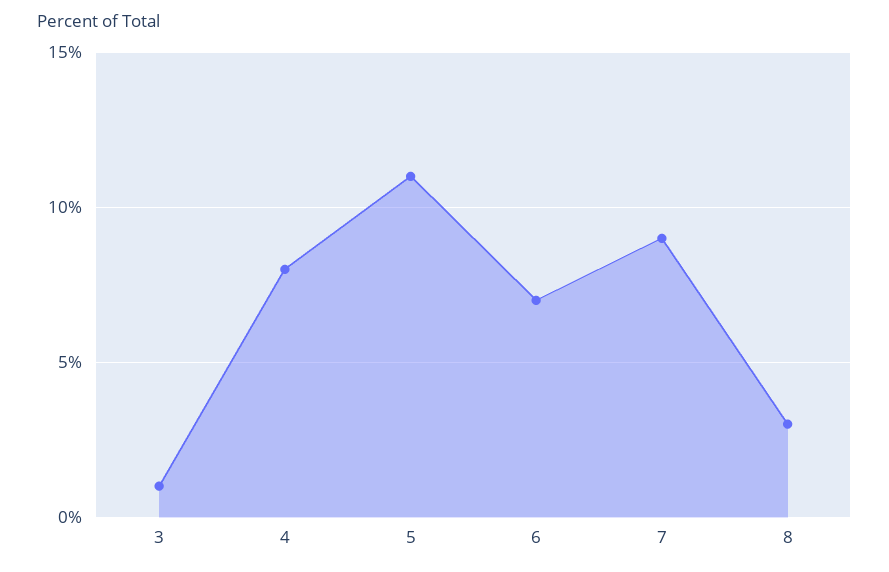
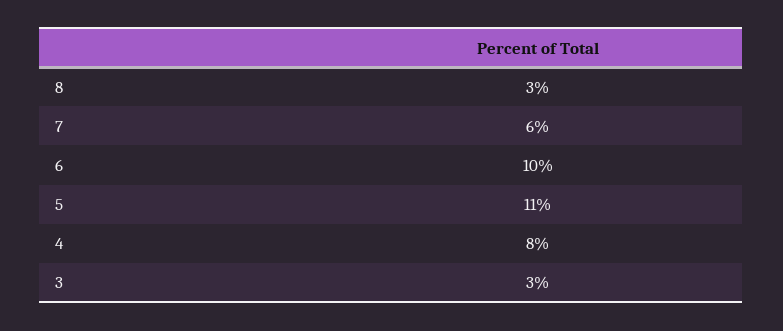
3: 1 -> 3
6: 7 -> 10
7: 9 -> 6

